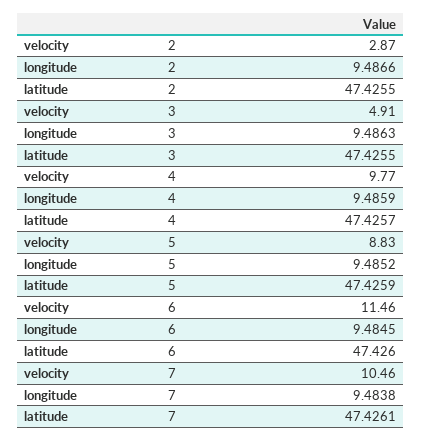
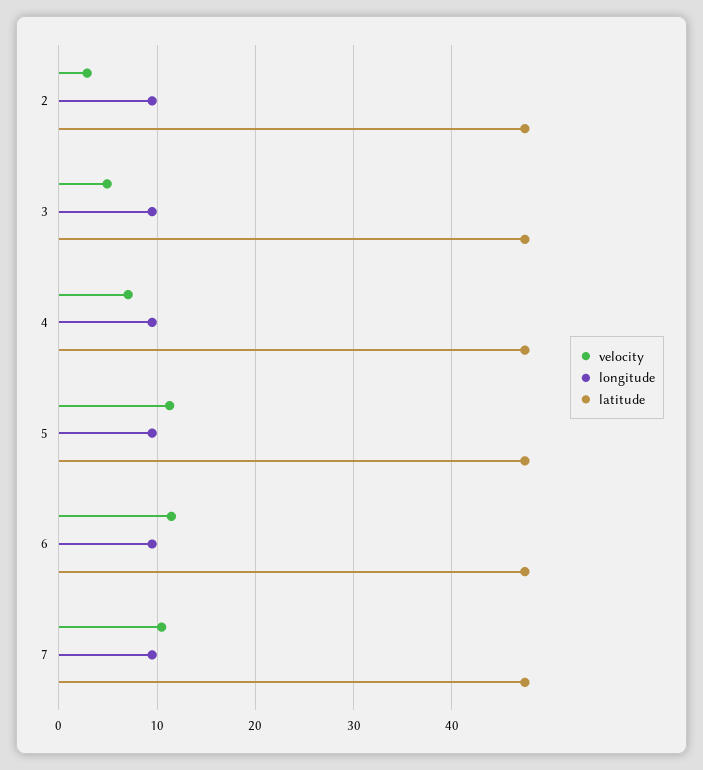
velocity, 4: 9.77 -> 7
velocity, 5: 8.83 -> 11

